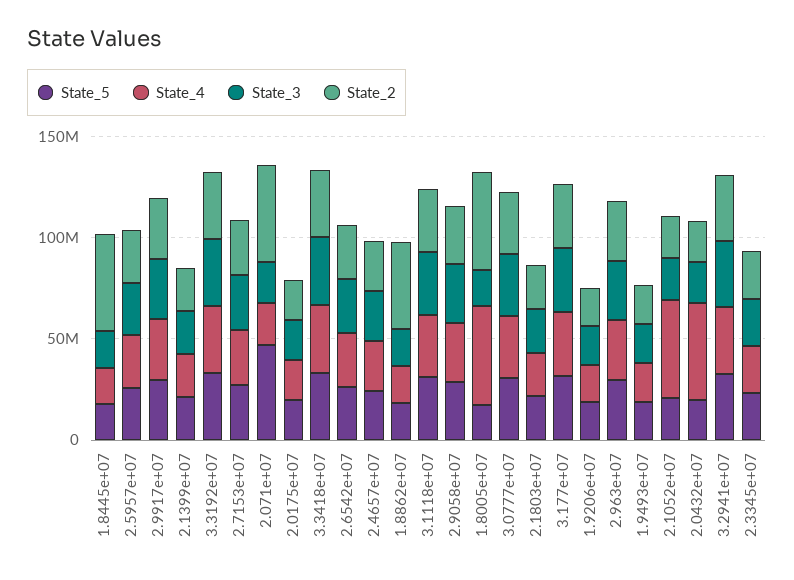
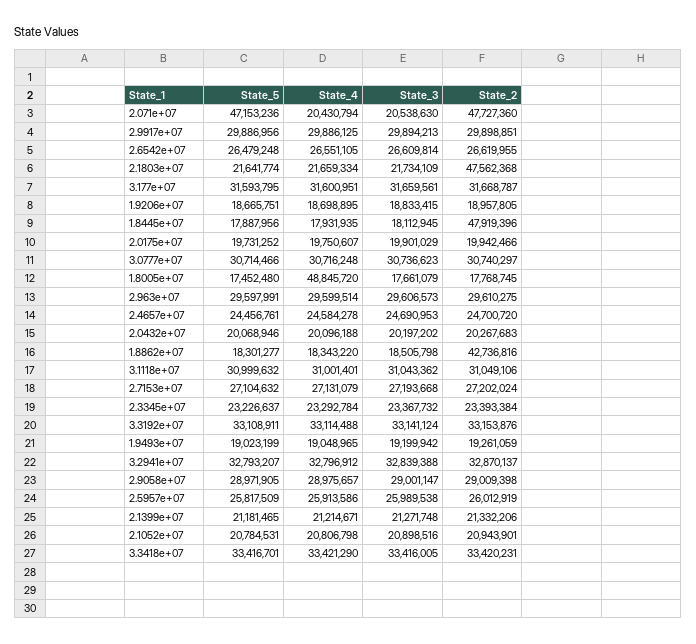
State_2, 1.8005e+07: 50000000 -> 17768745
State_2, 2.1803e+07: 20000000 -> 47562368
State_4, 2.1052e+07: 50000000 -> 20806798
State_4, 2.0432e+07: 50000000 -> 20096188

